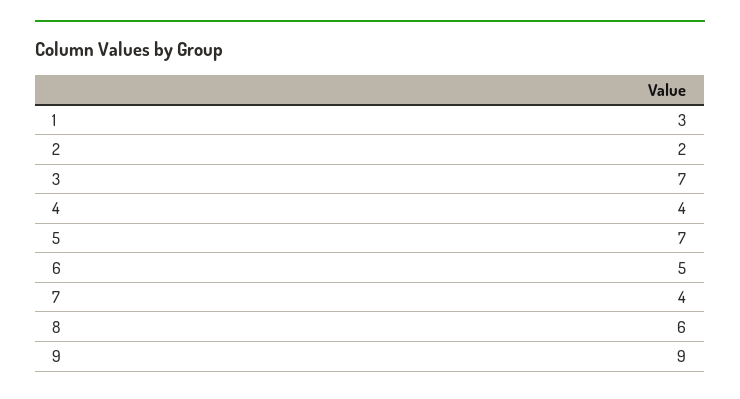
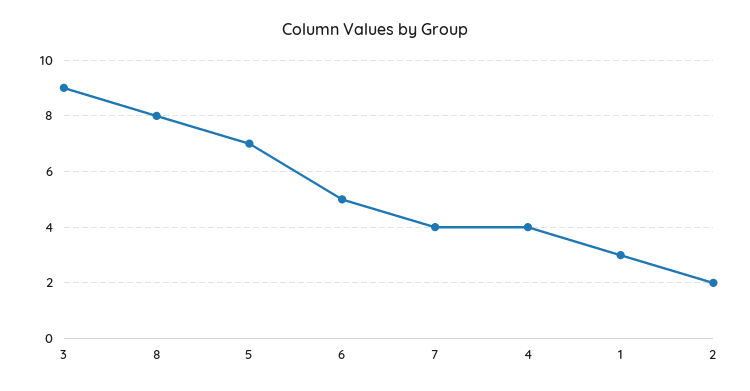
3: 7 -> 9
8: 6 -> 8
9: 9 -> none

